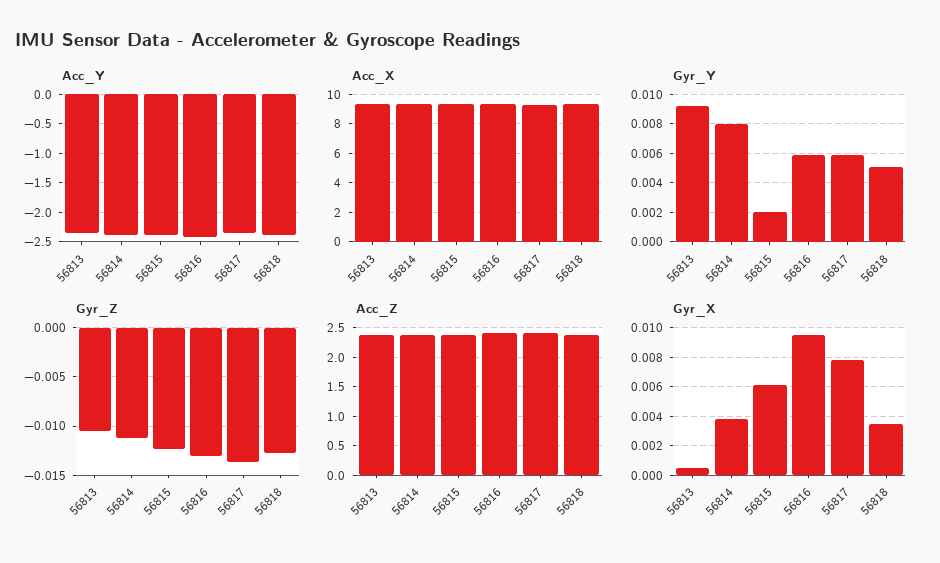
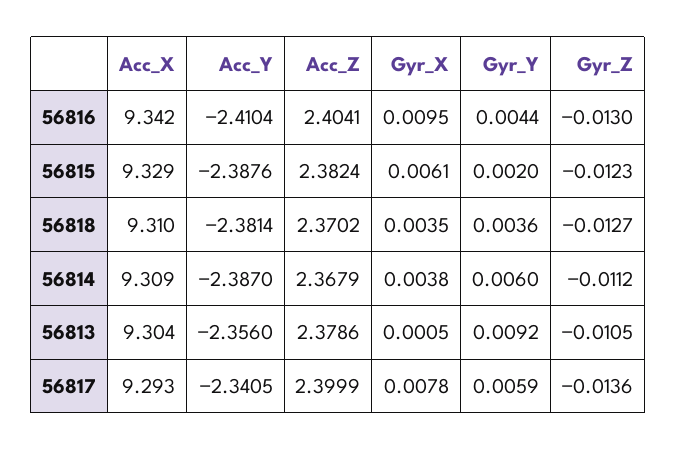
Gyr_Y, 56814: 0.008 -> 0.006
Gyr_Y, 56816: 0.006 -> 0.0044
Gyr_Y, 56818: 0.005 -> 0.0036

